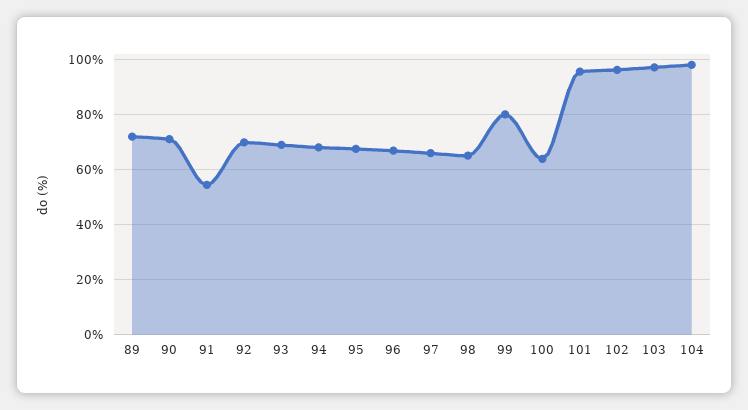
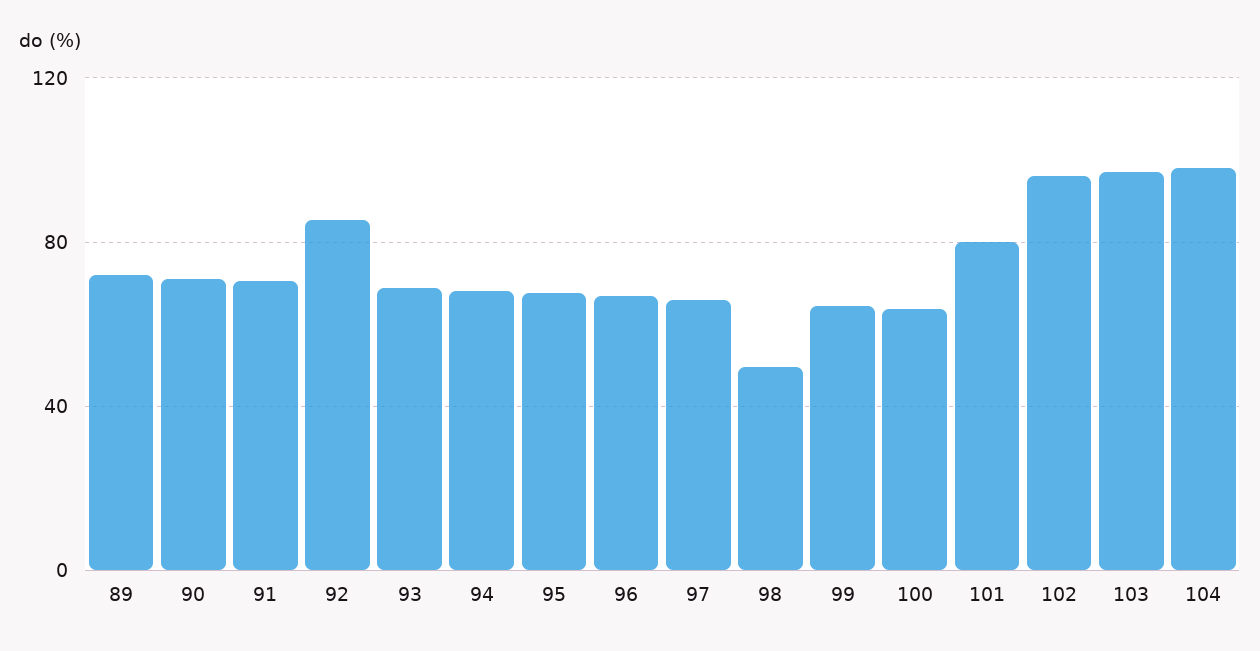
91: 55 -> 70
92: 70 -> 85
98: 65 -> 50
99: 80 -> 65
101: 95 -> 80

